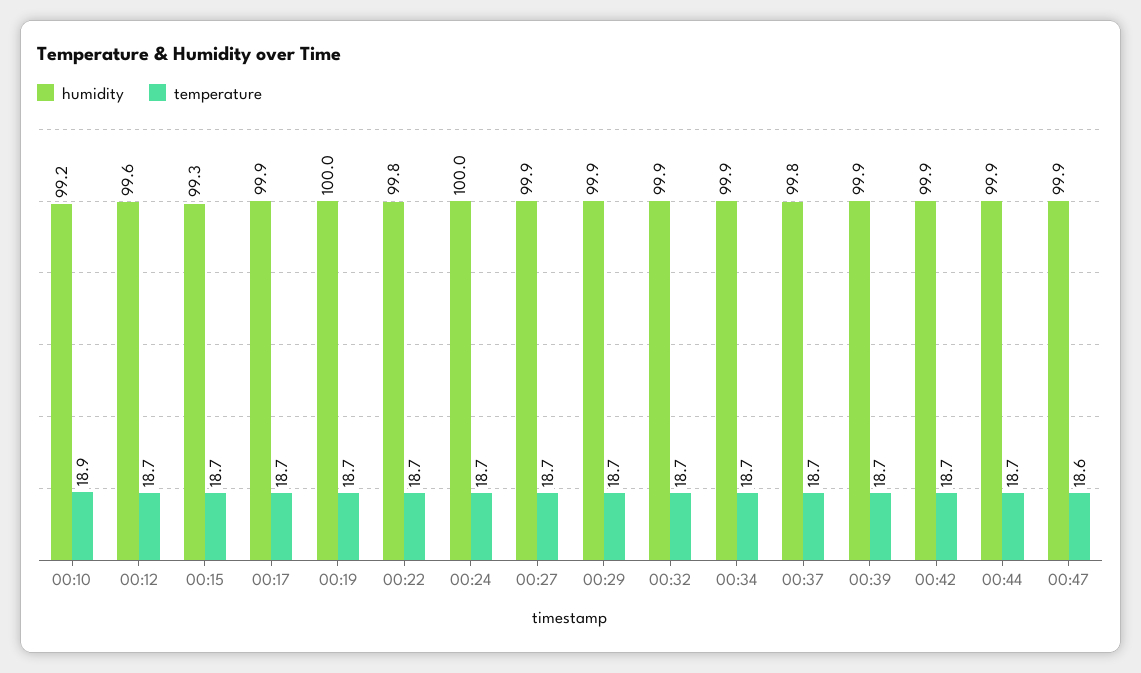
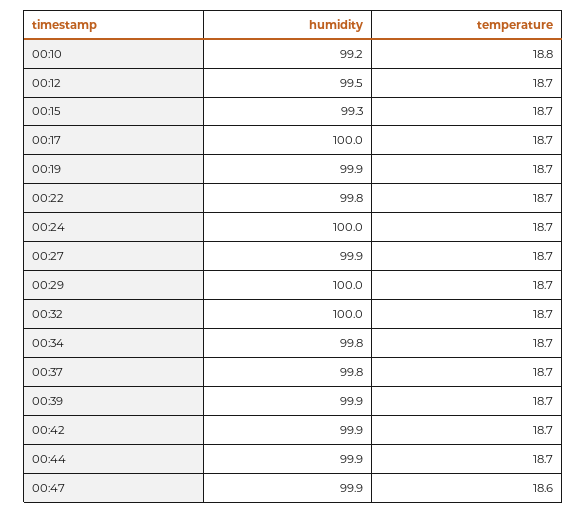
temperature, 00:10: 18.9 -> 18.8
humidity, 00:12: 99.6 -> 99.5
humidity, 00:17: 99.9 -> 100
humidity, 00:19: 100 -> 99.9
humidity, 00:29: 99.9 -> 100
humidity, 00:32: 99.9 -> 100
humidity, 00:34: 99.9 -> 99.8

